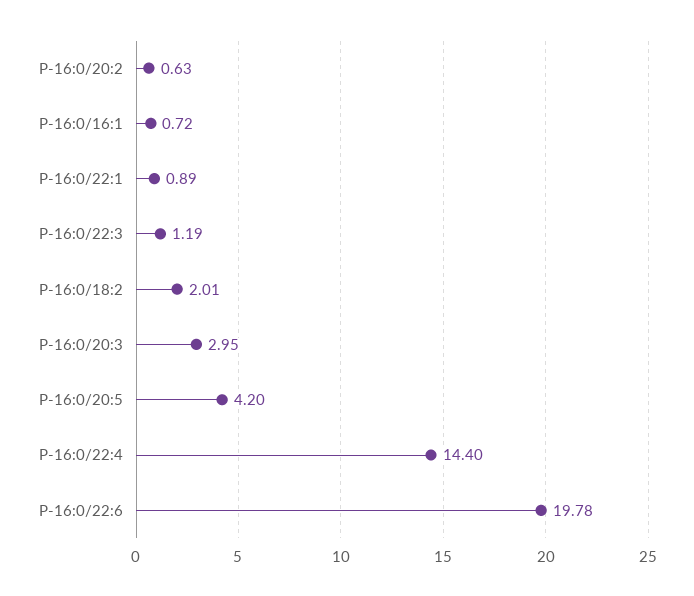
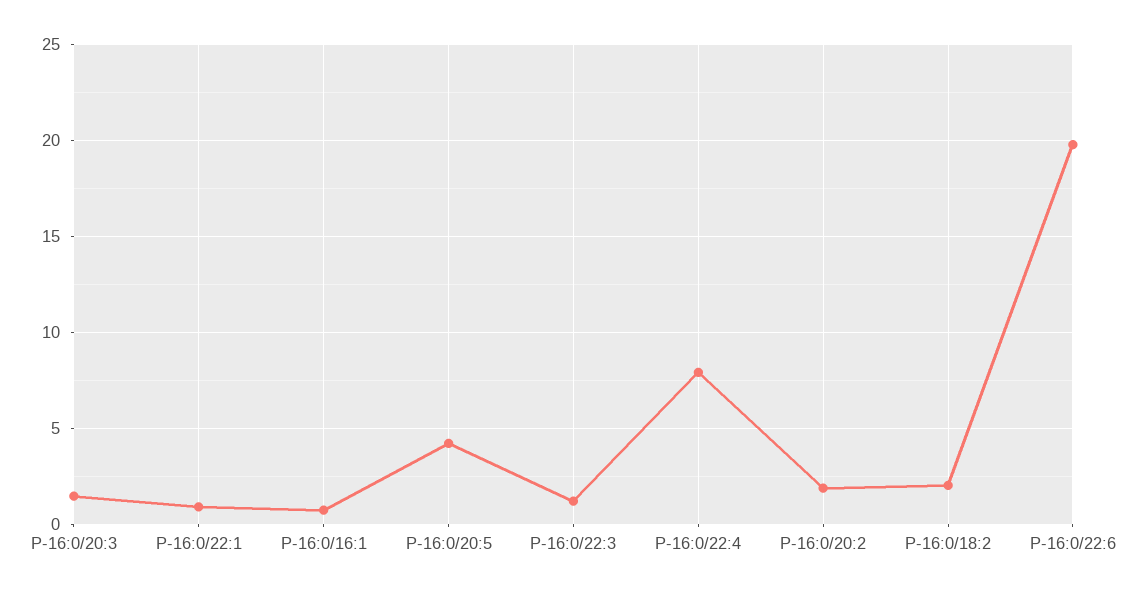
P-16:0/20:2: 0.63 -> 2
P-16:0/20:3: 2.95 -> 1.5
P-16:0/22:4: 14.4 -> 8

